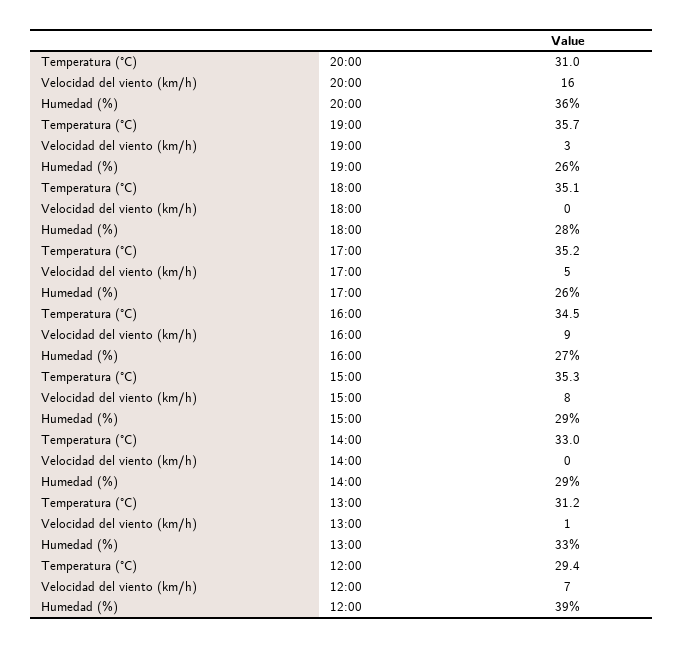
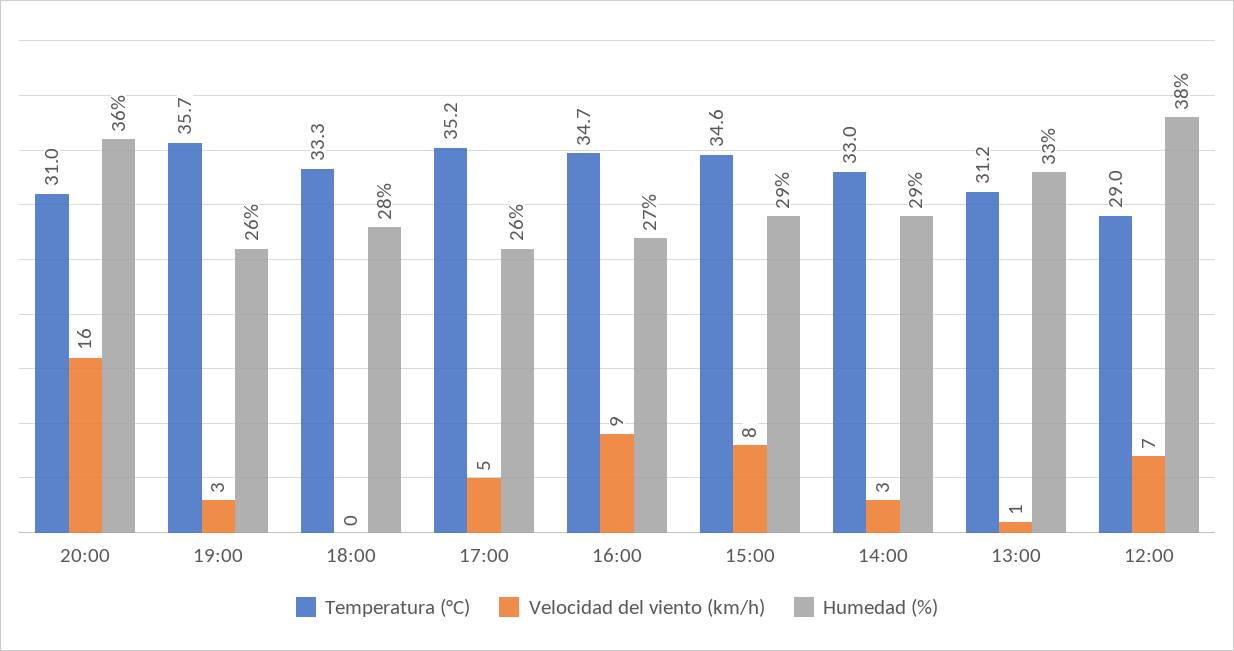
Temperatura (°C), 18:00: 35.1 -> 33.3
Temperatura (°C), 16:00: 34.5 -> 34.7
Temperatura (°C), 15:00: 35.3 -> 34.6
Velocidad del viento (km/h), 14:00: 0 -> 3
Temperatura (°C), 12:00: 29.4 -> 29
Humedad (%), 12:00: 39 -> 38

